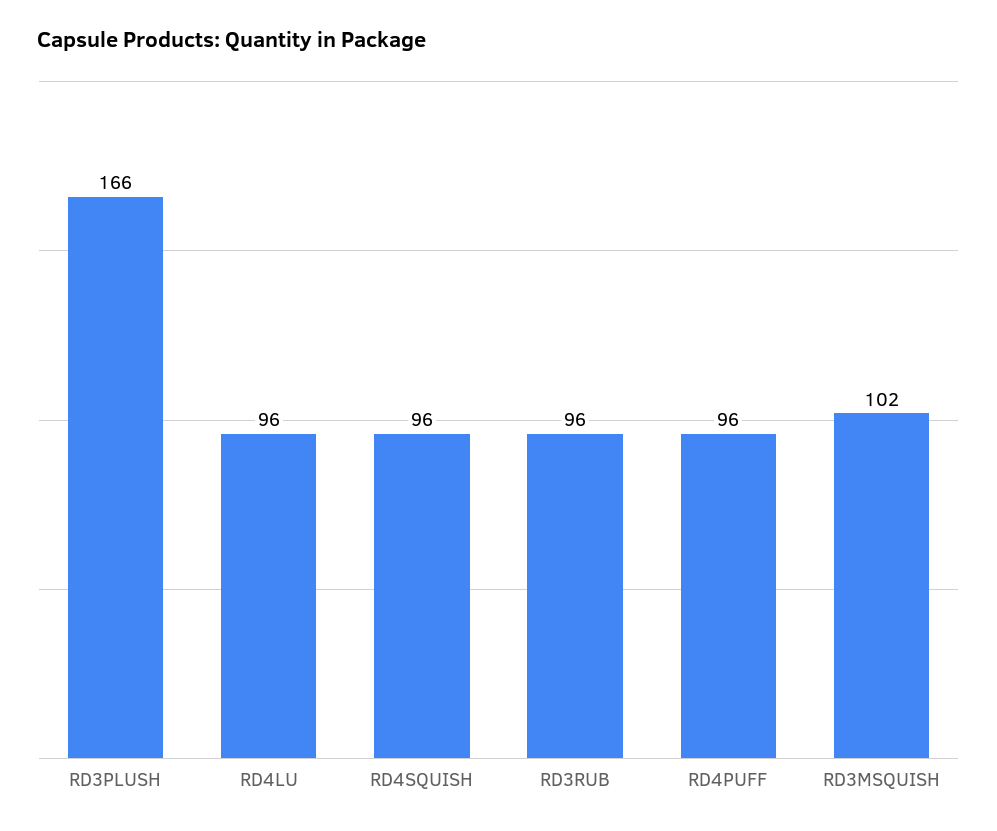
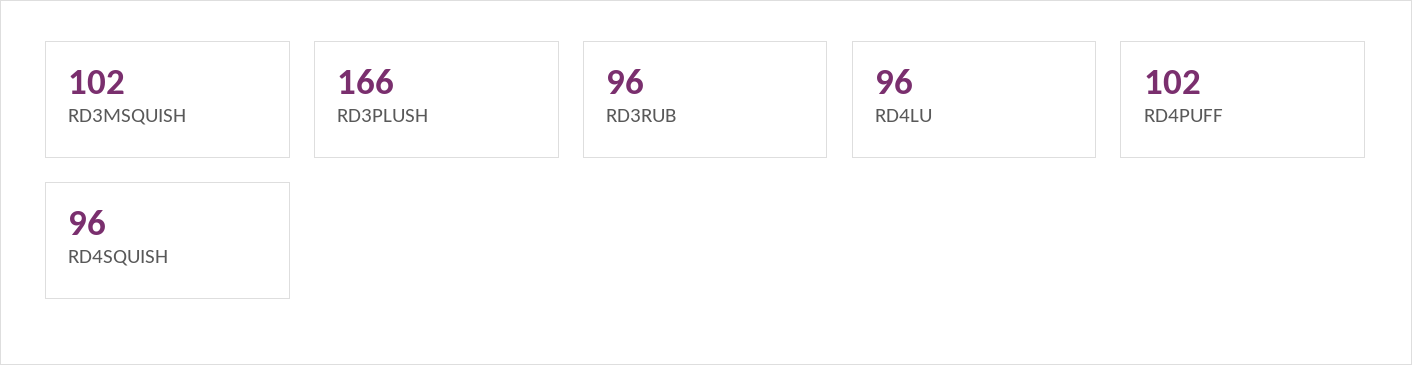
RD4PUFF: 96 -> 102

